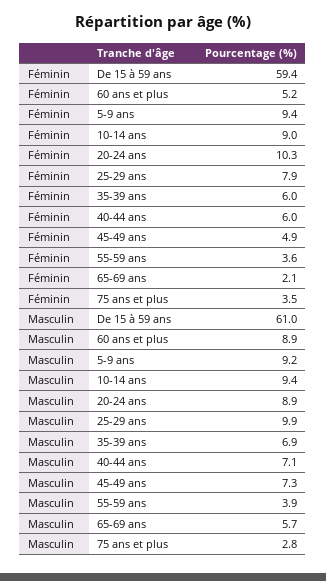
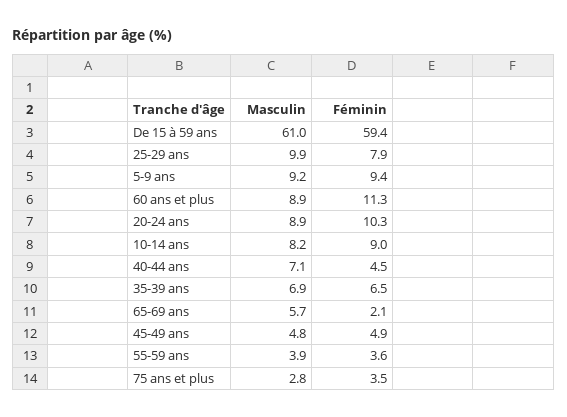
Féminin, 60 ans et plus: 5.2 -> 11.3
Féminin, 35-39 ans: 6 -> 6.5
Féminin, 40-44 ans: 6 -> 4.5
Masculin, 10-14 ans: 9.4 -> 8.2
Masculin, 45-49 ans: 7.3 -> 4.8

